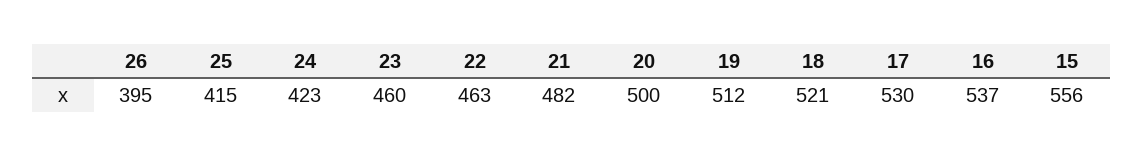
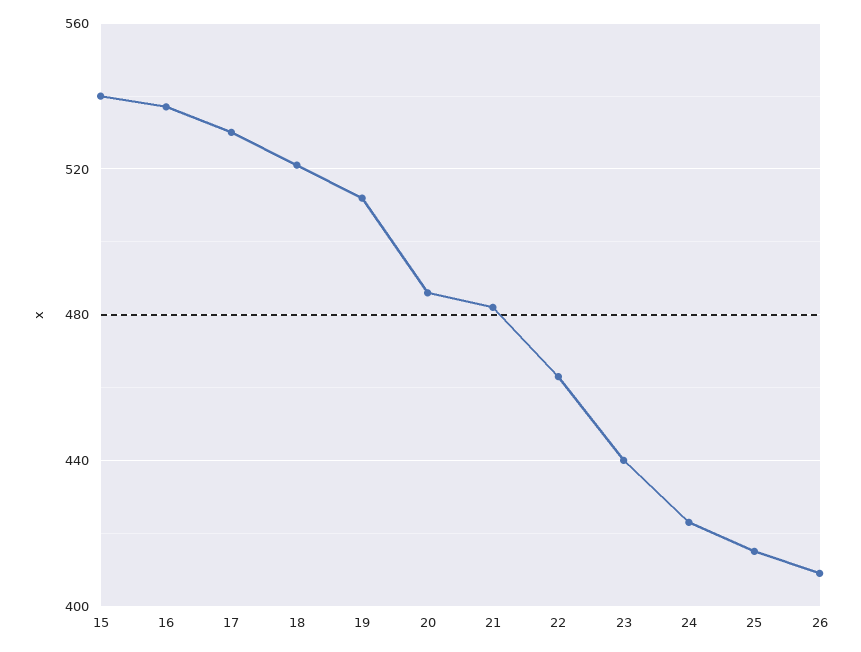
26: 395 -> 410
23: 460 -> 440
20: 500 -> 485
15: 556 -> 540

